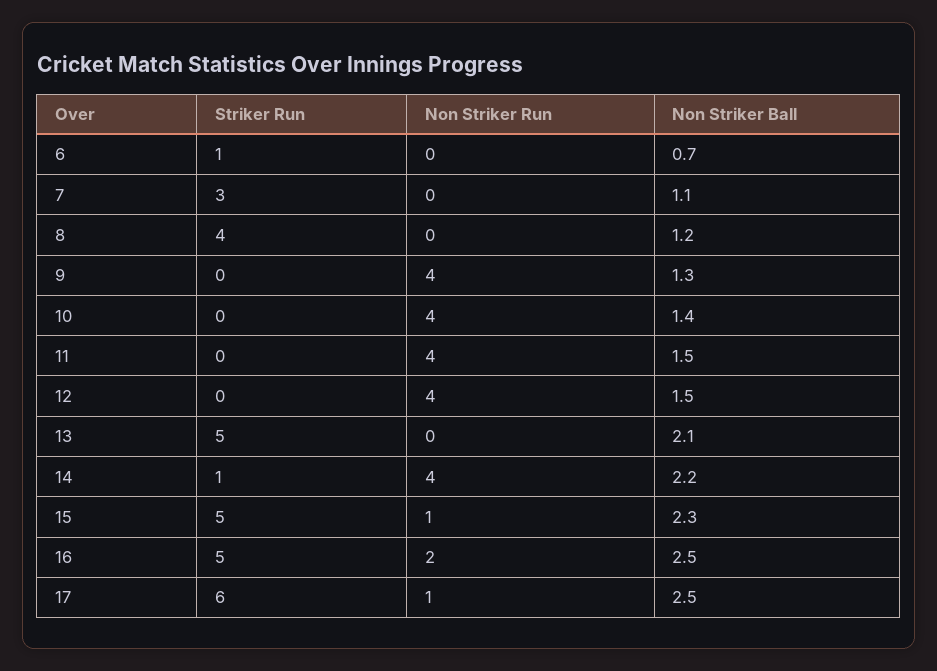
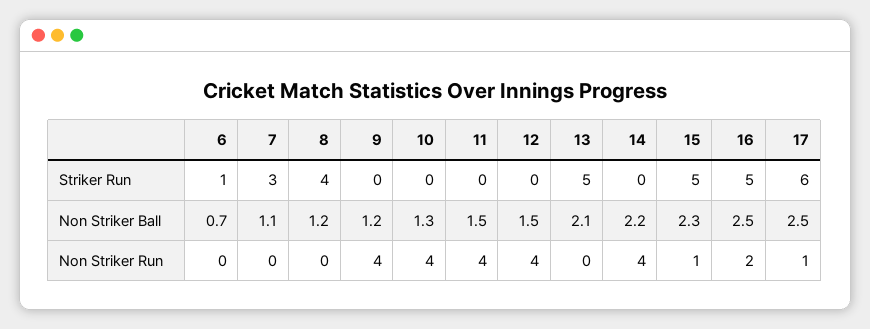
Non Striker Ball, 9: 1.3 -> 1.2
Non Striker Ball, 10: 1.4 -> 1.3
Striker Run, 14: 1 -> 0

